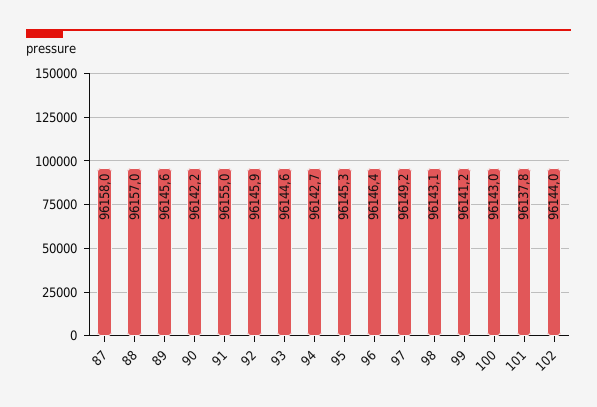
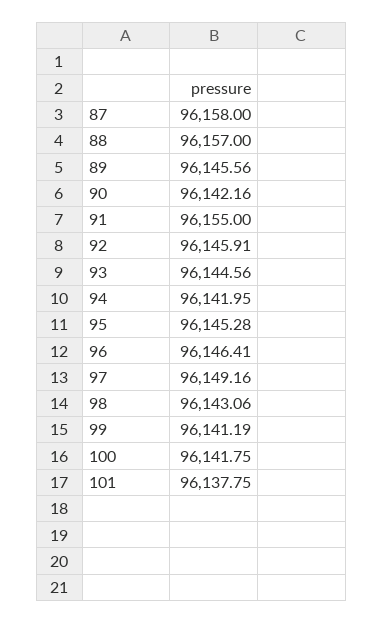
94: 96142.7 -> 96141.95
100: 96143 -> 96141.75
102: 96144 -> none

